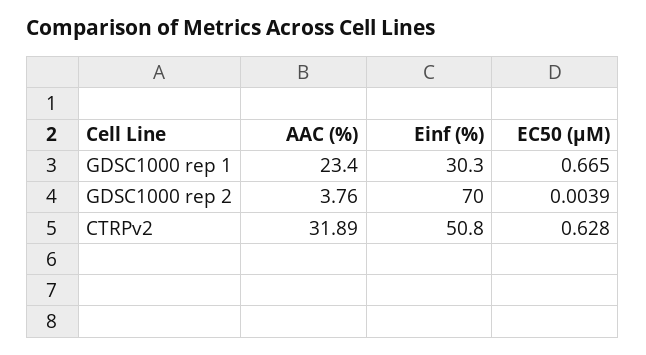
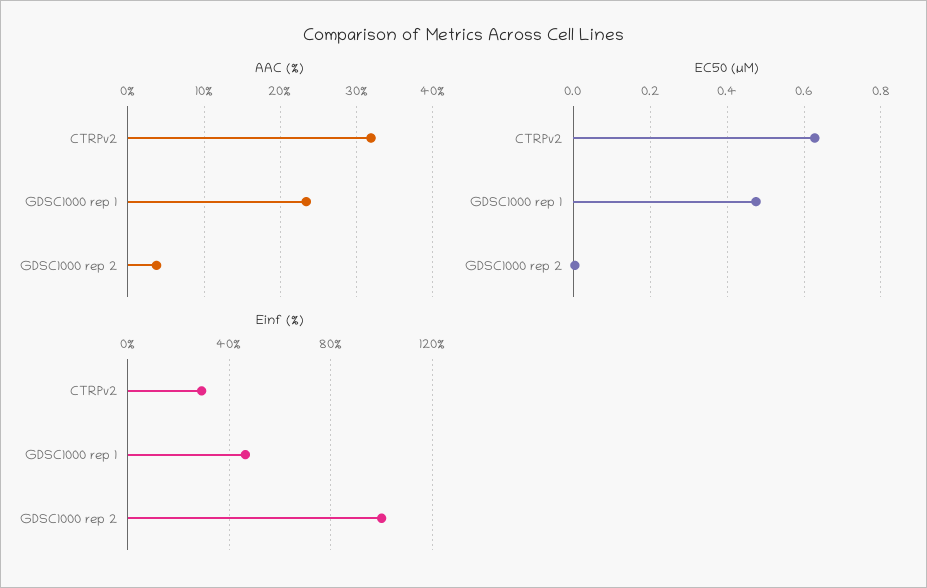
Einf (%), GDSC1000 rep 1: 30.3 -> 45
EC50 (µM), GDSC1000 rep 1: 0.665 -> 0.48
Einf (%), GDSC1000 rep 2: 70 -> 100
Einf (%), CTRPv2: 50.8 -> 30

